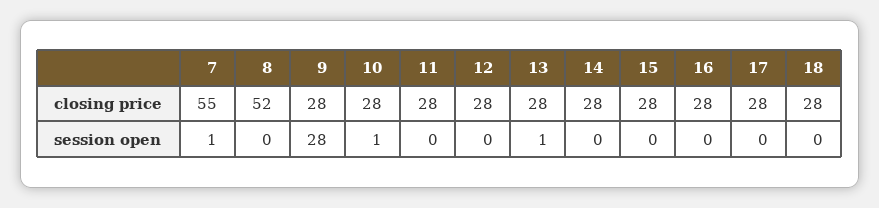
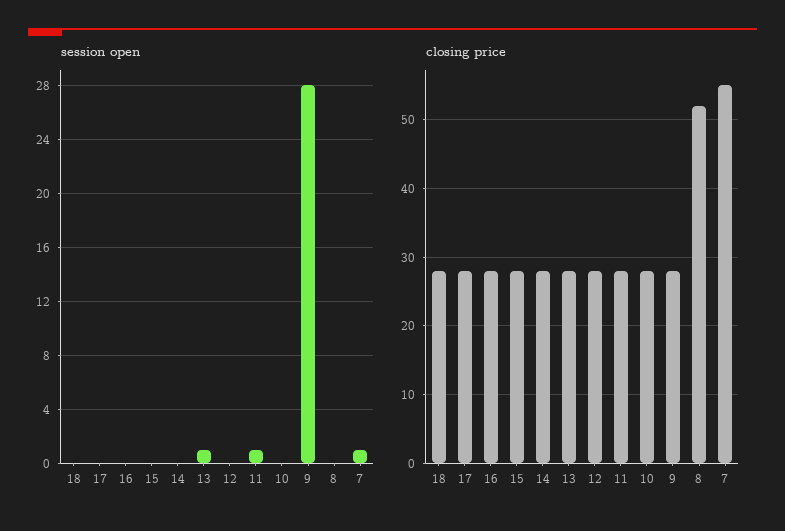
session open, 10: 1 -> 0
session open, 11: 0 -> 1

